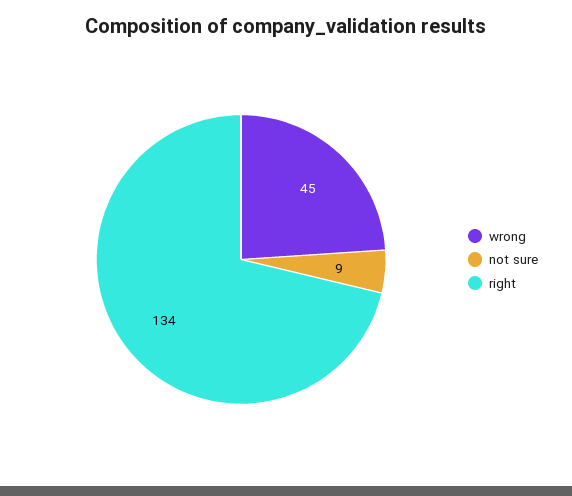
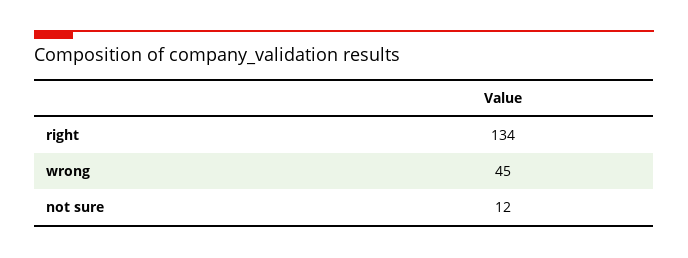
not sure: 9 -> 12

